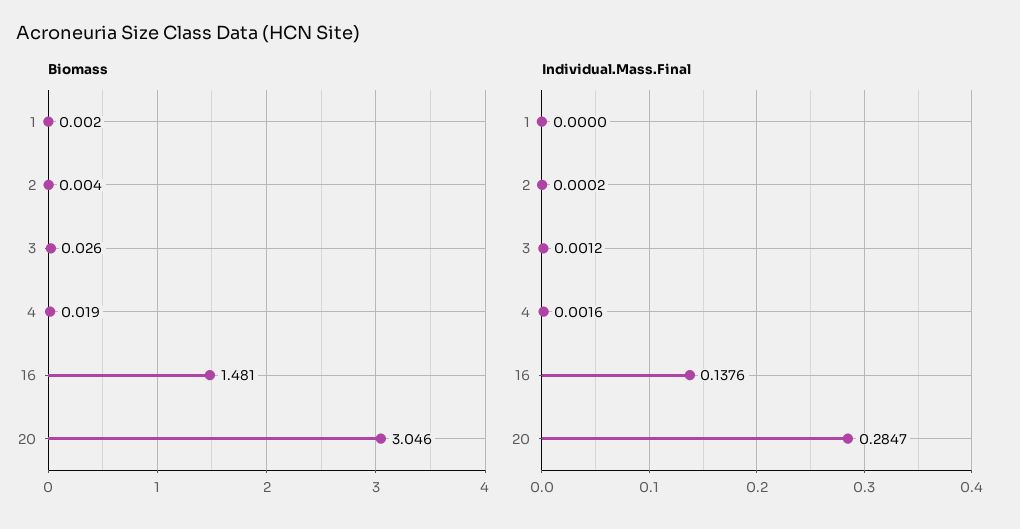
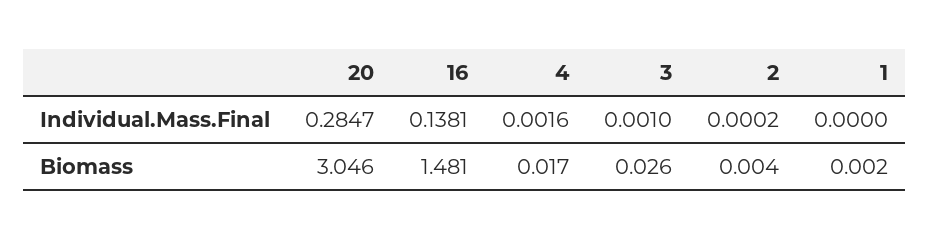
Biomass, 4: 0.019 -> 0.017
Individual.Mass.Final, 3: 0.0012 -> 0.001
Individual.Mass.Final, 16: 0.1376 -> 0.1381

